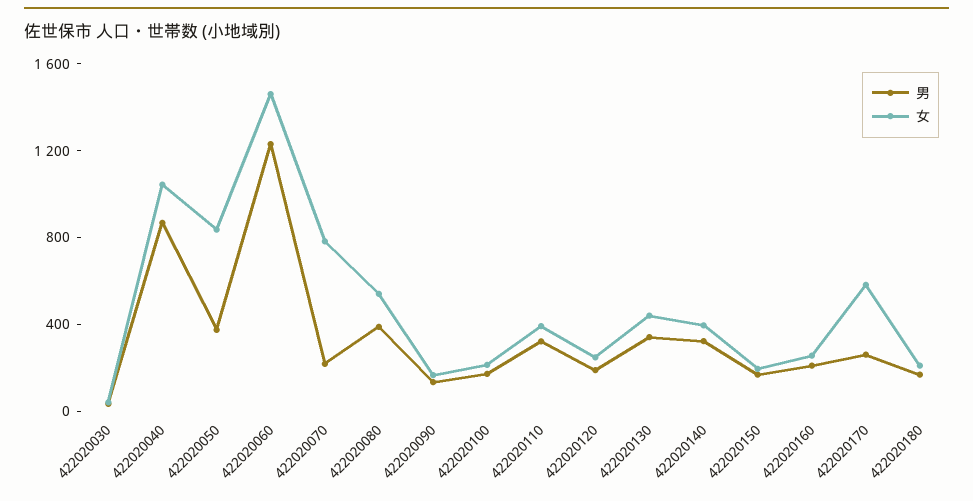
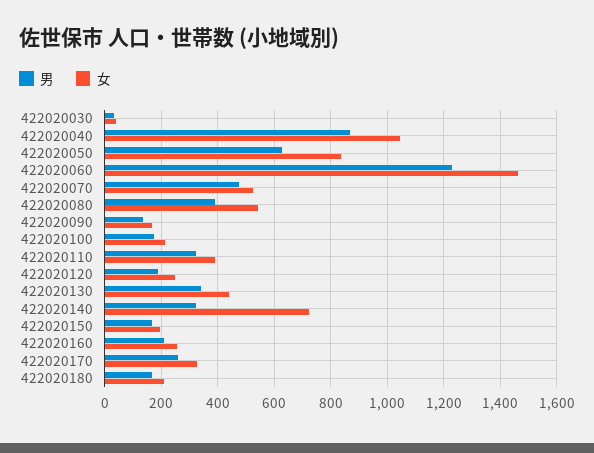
男, 422020050: 400 -> 625
男, 422020070: 200 -> 475
女, 422020070: 800 -> 525
女, 422020140: 400 -> 725
女, 422020170: 600 -> 325

